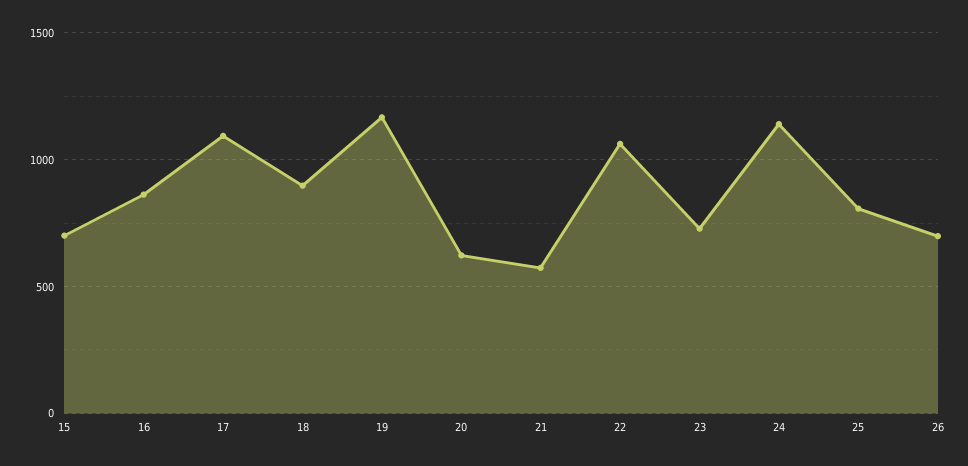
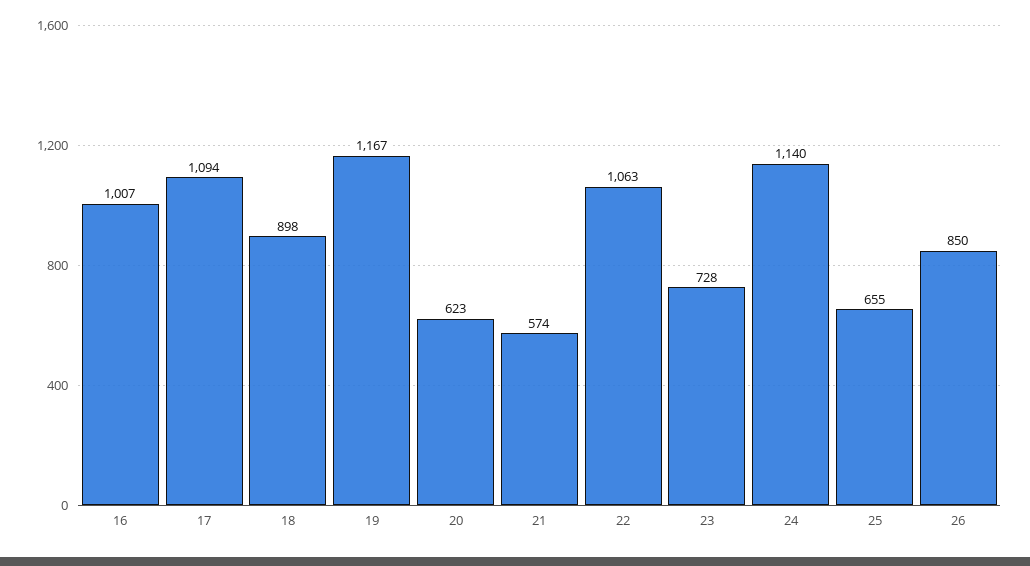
15: 700 -> none
16: 850 -> 1007
25: 800 -> 655
26: 700 -> 850

